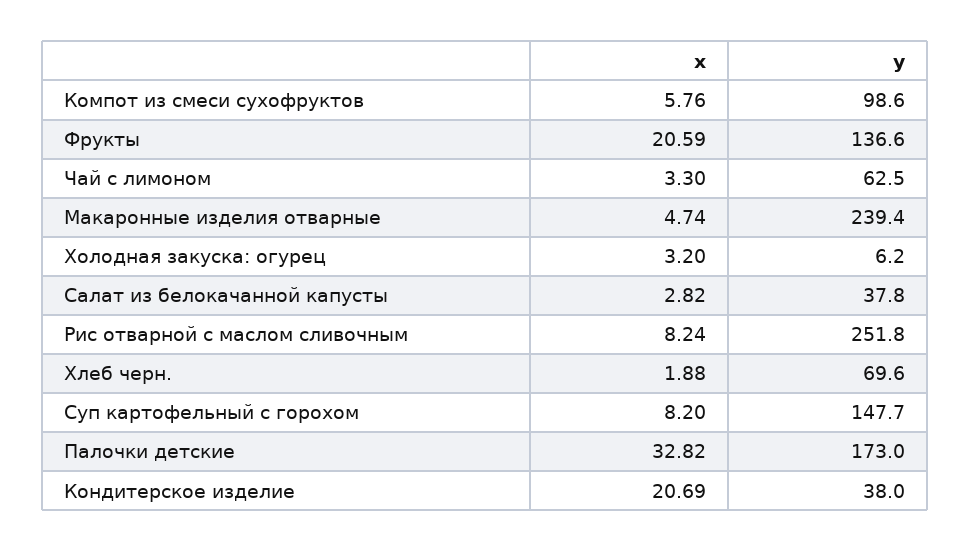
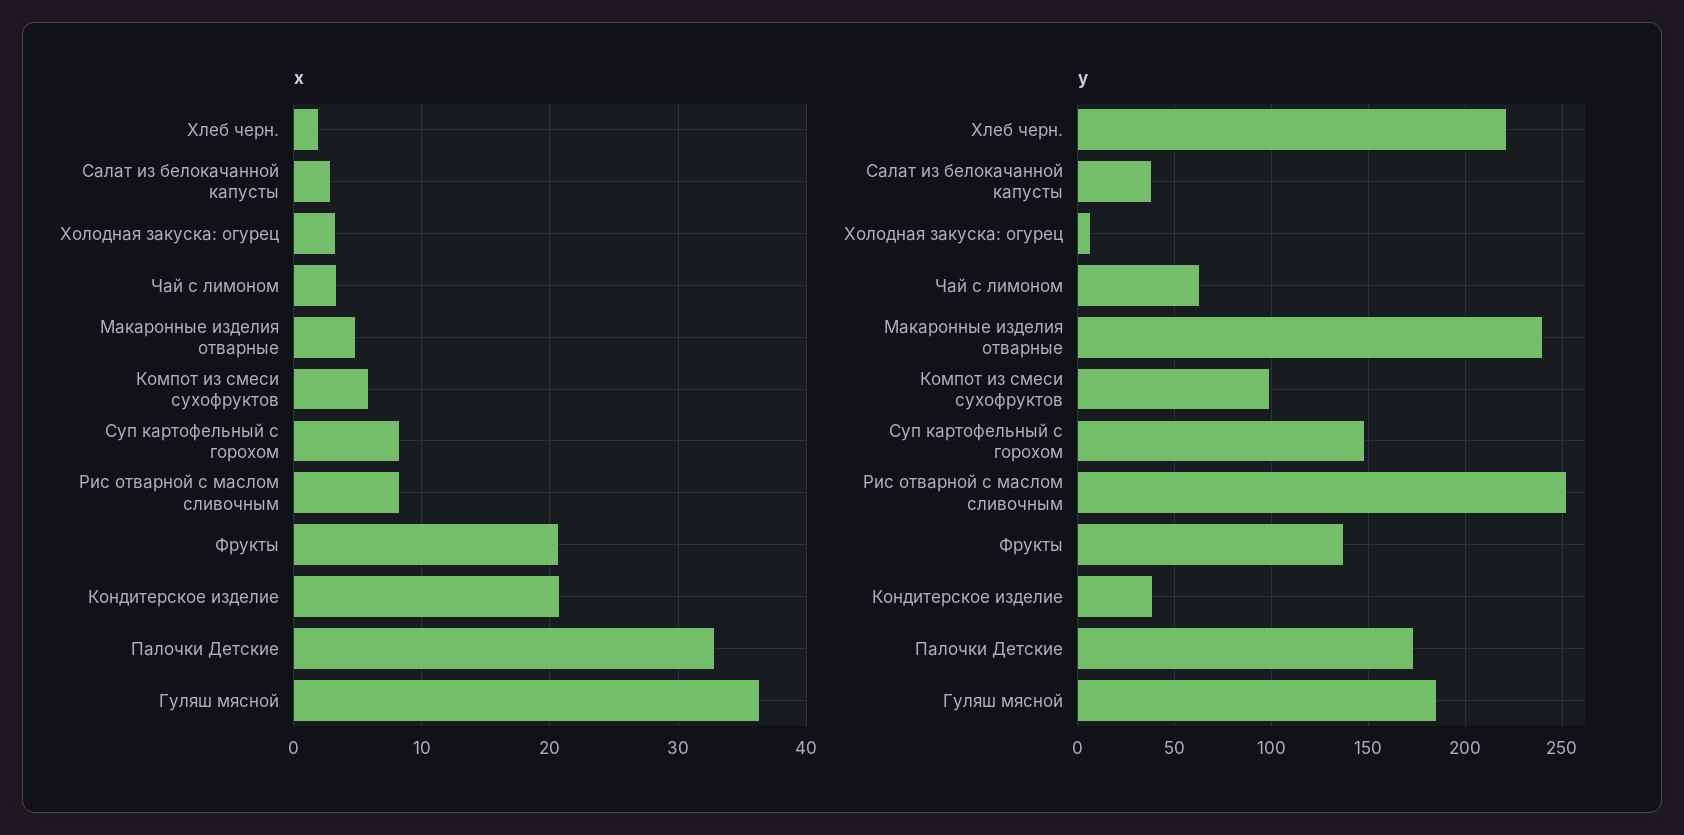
y, Хлеб черн.: 69.6 -> 220
x, Гуляш мясной: none -> 36
y, Гуляш мясной: none -> 185

